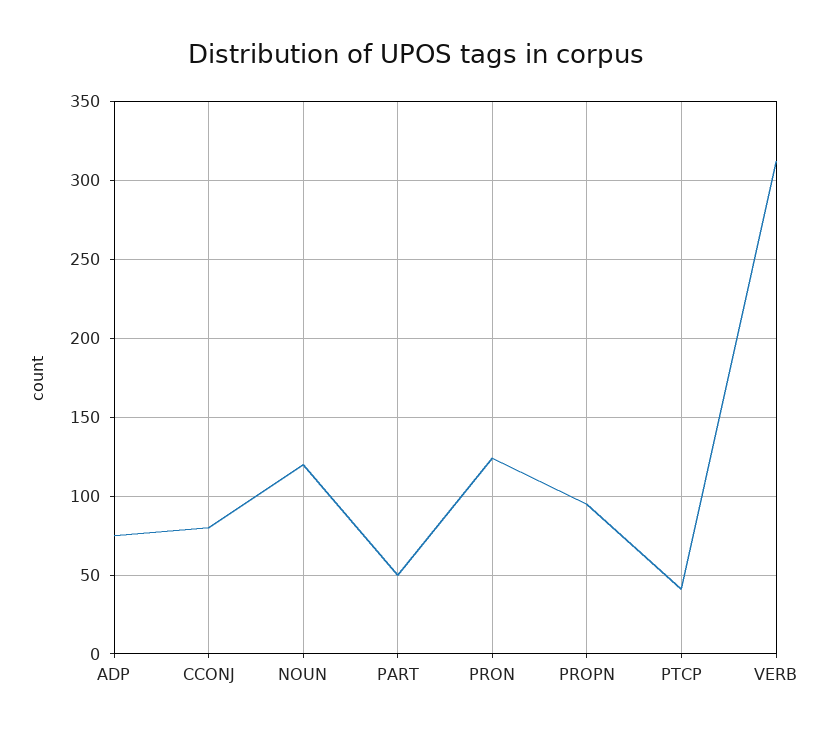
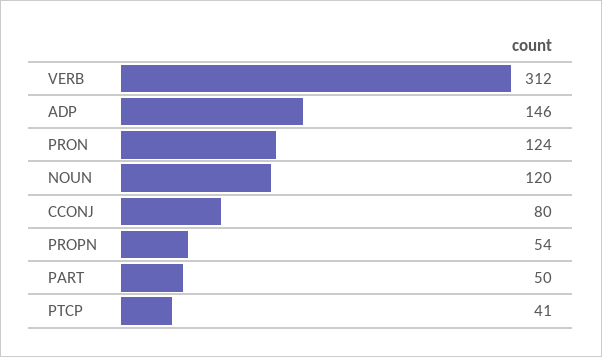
ADP: 75 -> 146
PROPN: 95 -> 54

